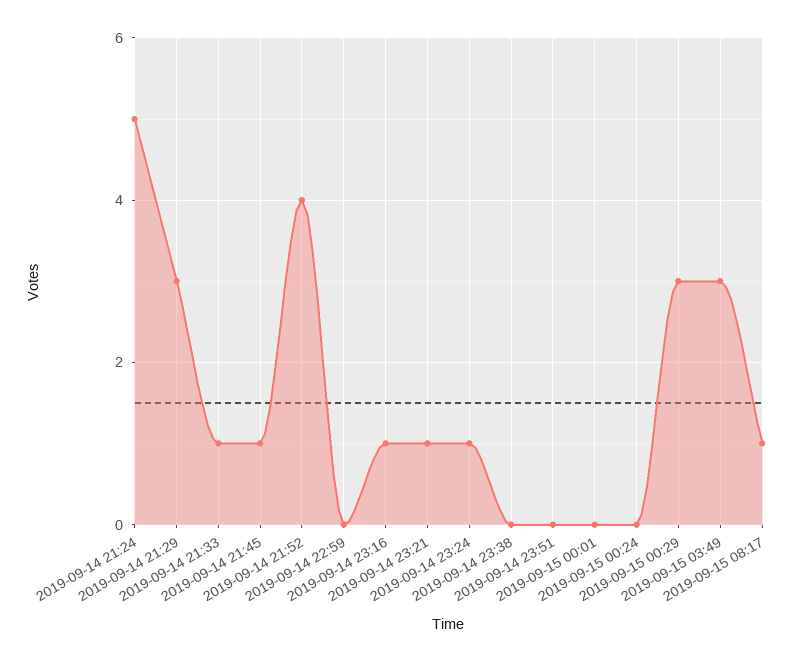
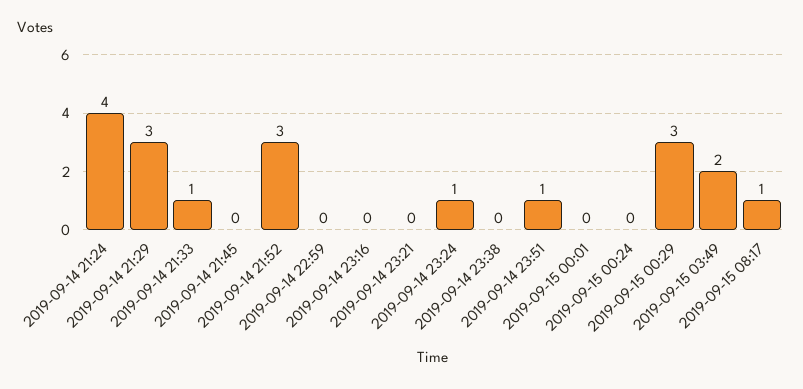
2019-09-14 21:24: 5 -> 4
2019-09-14 21:45: 1 -> 0
2019-09-14 21:52: 4 -> 3
2019-09-14 23:16: 1 -> 0
2019-09-14 23:21: 1 -> 0
2019-09-14 23:51: 0 -> 1
2019-09-15 03:49: 3 -> 2

